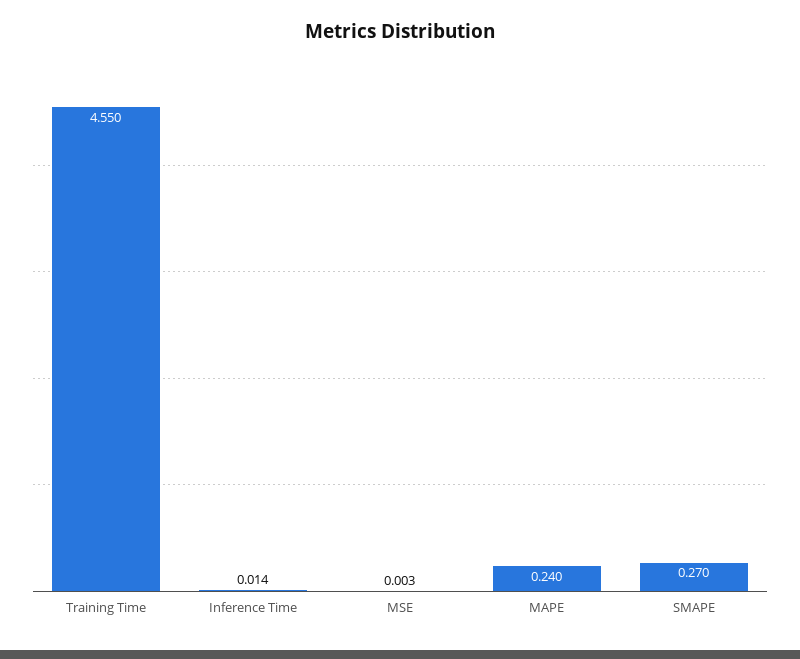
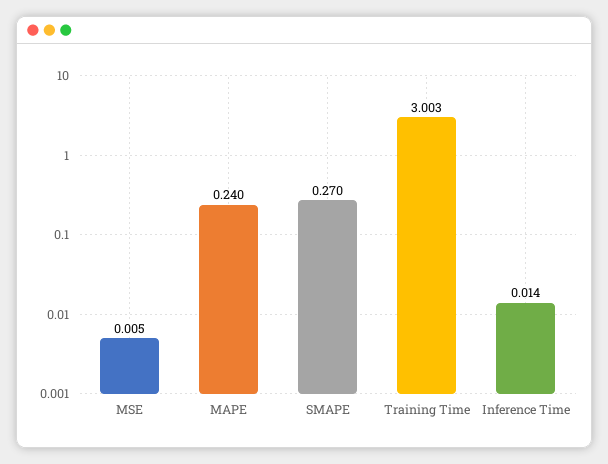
Training Time: 4.55 -> 3.003
MSE: 0.003 -> 0.005

